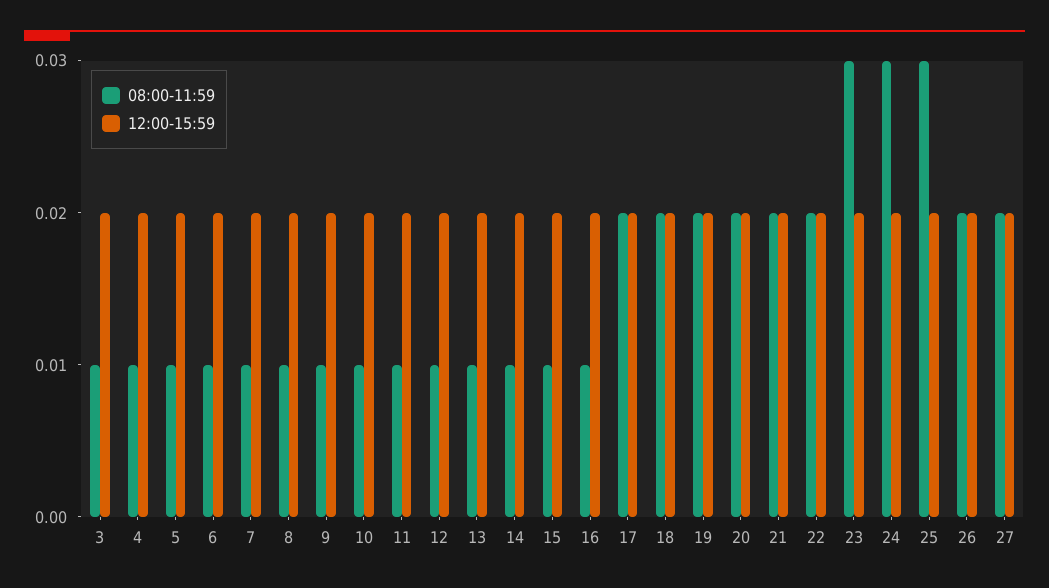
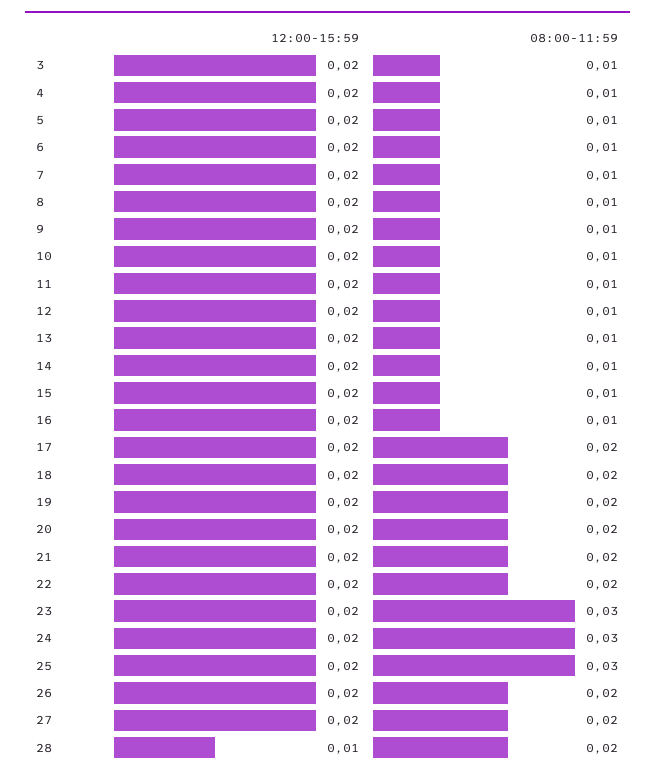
12:00-15:59, 28: none -> 0.01
08:00-11:59, 28: none -> 0.02

